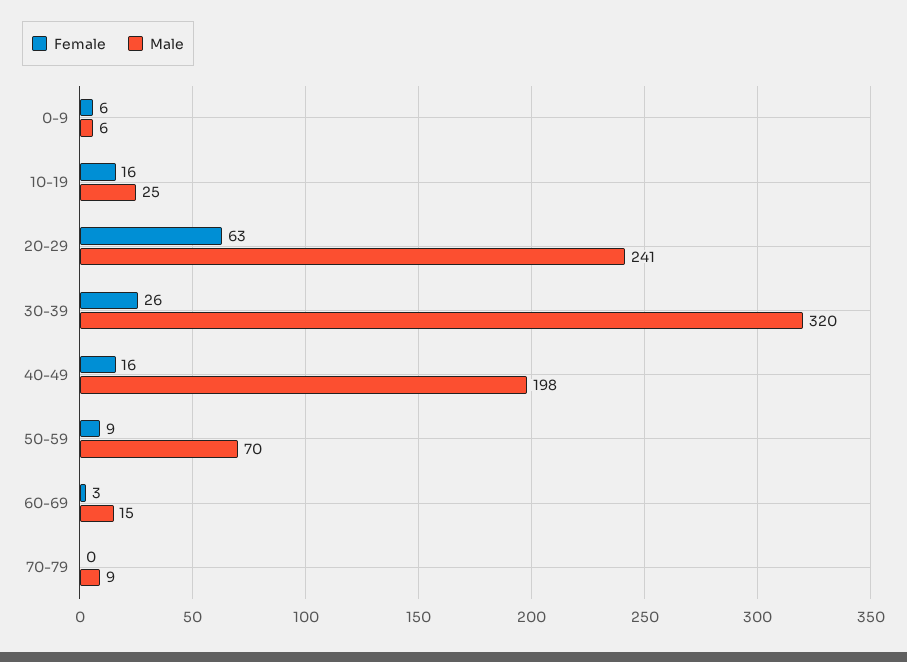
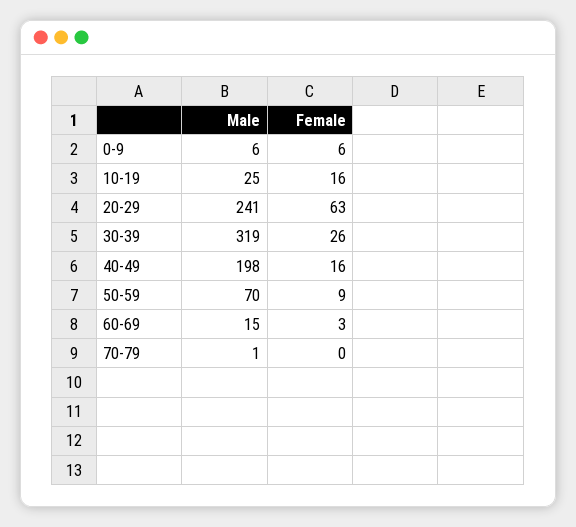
Male, 30-39: 320 -> 319
Male, 70-79: 9 -> 1

